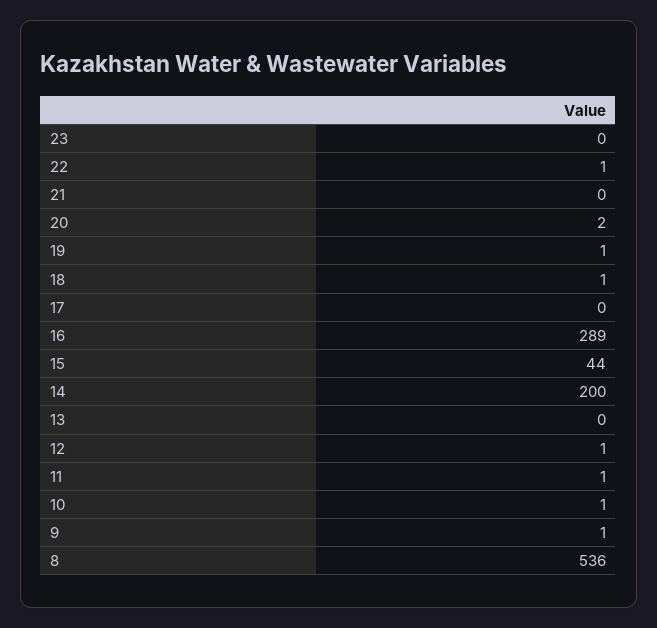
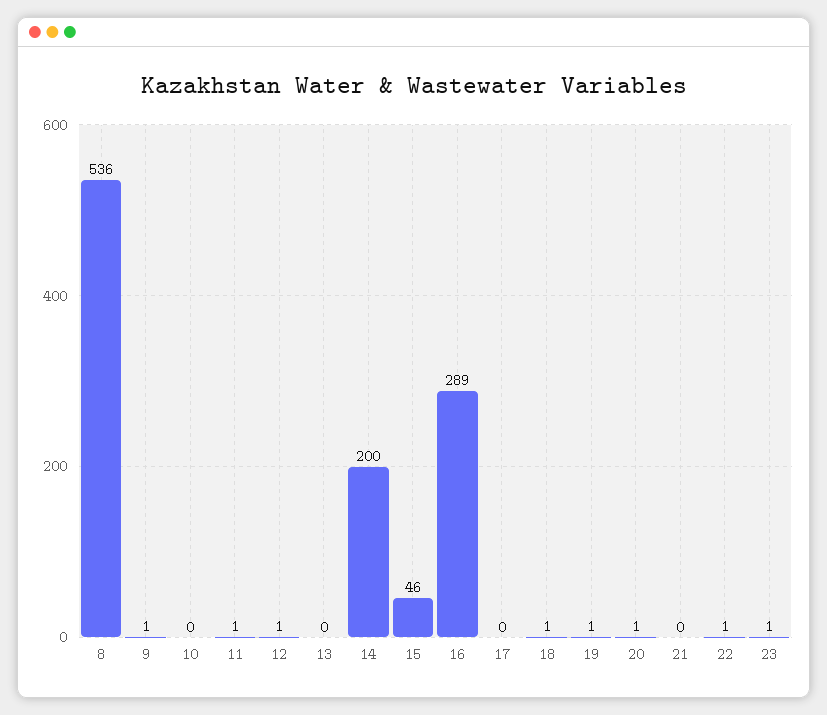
23: 0 -> 1
20: 2 -> 1
15: 44 -> 46
10: 1 -> 0

